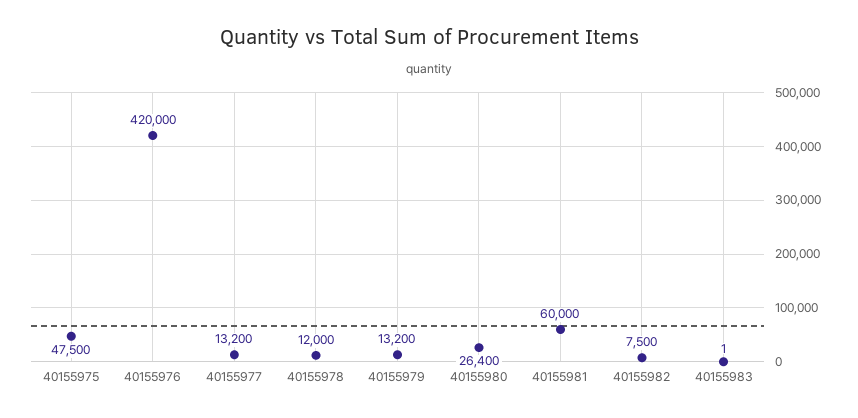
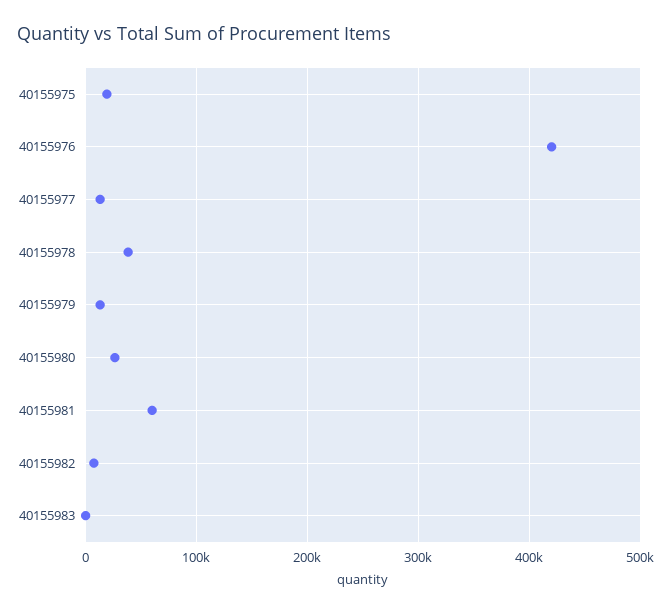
40155975: 47500 -> 20000
40155978: 12000 -> 40000

